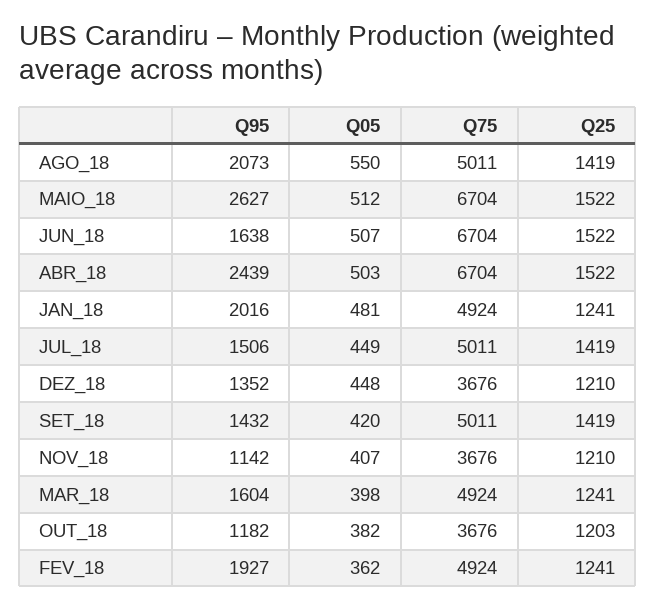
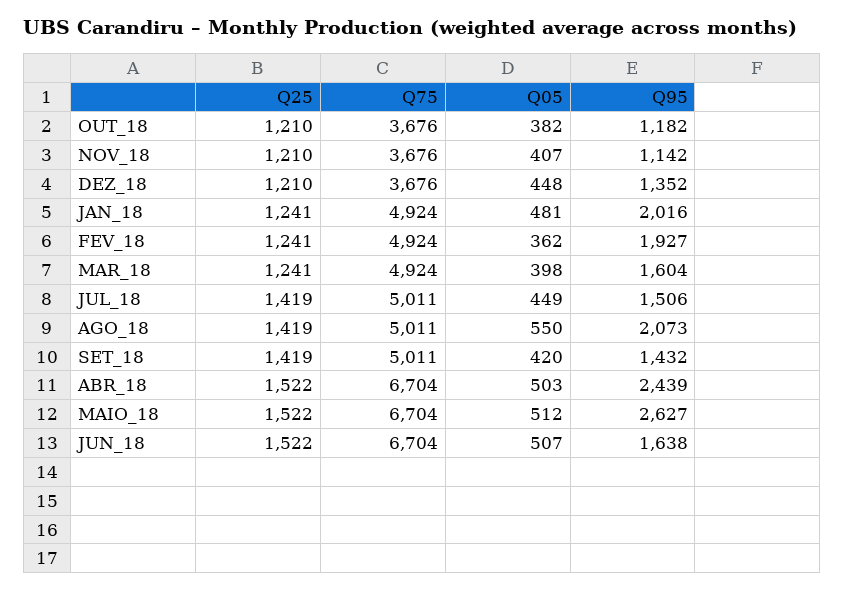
Q25, OUT_18: 1203 -> 1210

